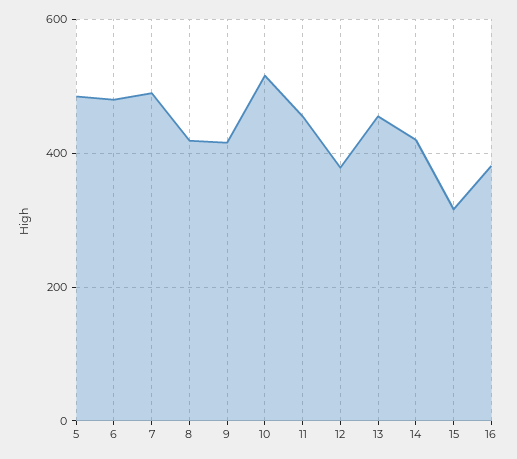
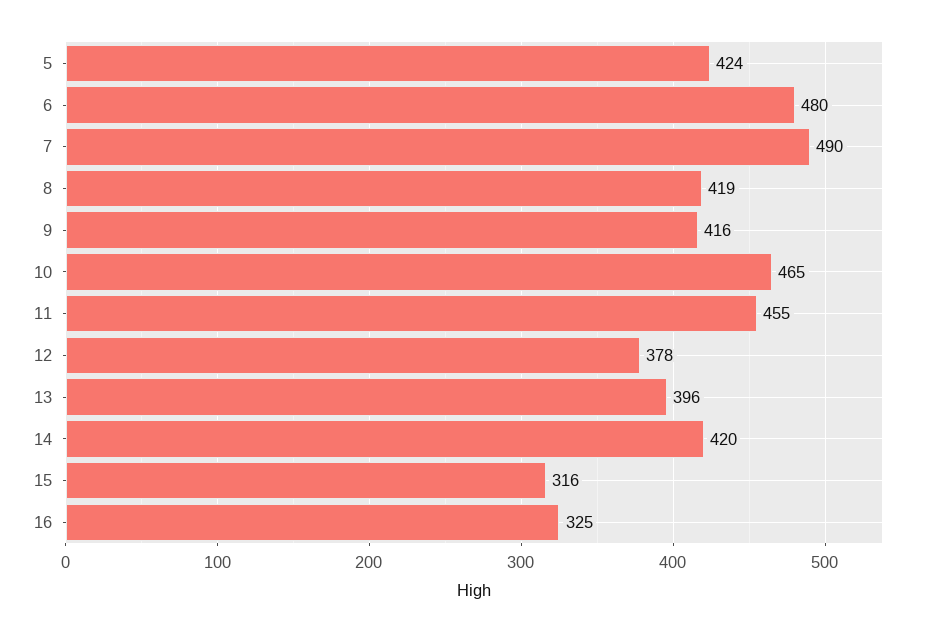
5: 480 -> 424
10: 520 -> 465
13: 460 -> 396
16: 380 -> 325

